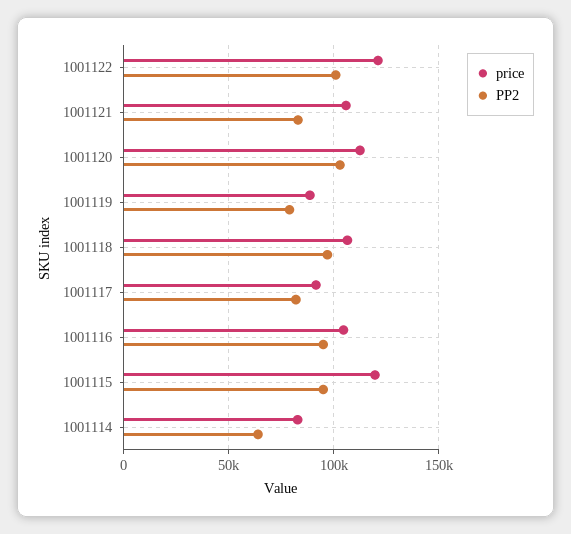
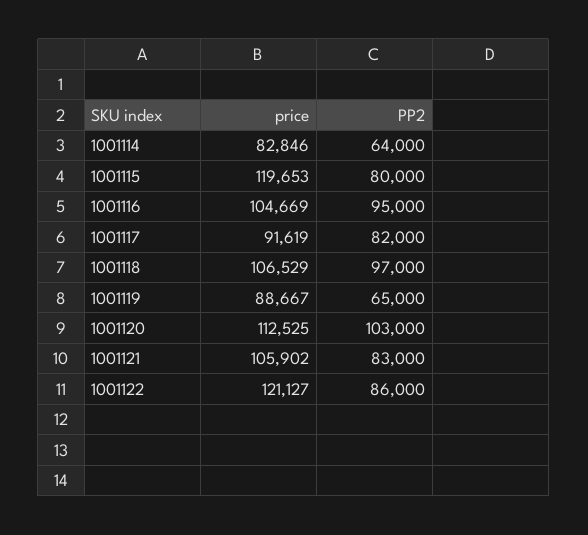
PP2, 1001122: 100000 -> 86000
PP2, 1001119: 80000 -> 65000
PP2, 1001115: 95000 -> 80000

